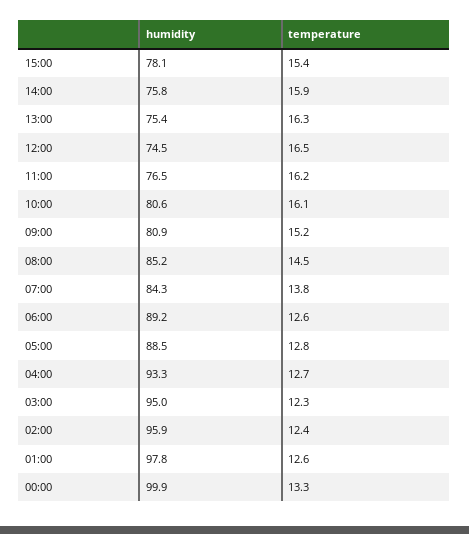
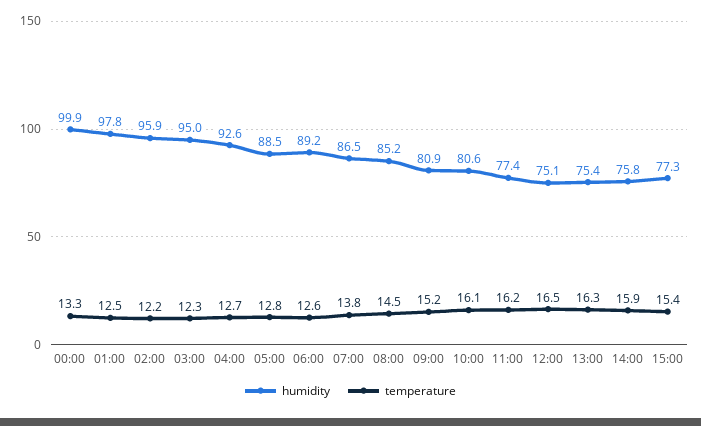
humidity, 15:00: 78.1 -> 77.3
humidity, 12:00: 74.5 -> 75.1
humidity, 11:00: 76.5 -> 77.4
humidity, 07:00: 84.3 -> 86.5
humidity, 04:00: 93.3 -> 92.6
temperature, 02:00: 12.4 -> 12.2
temperature, 01:00: 12.6 -> 12.5

